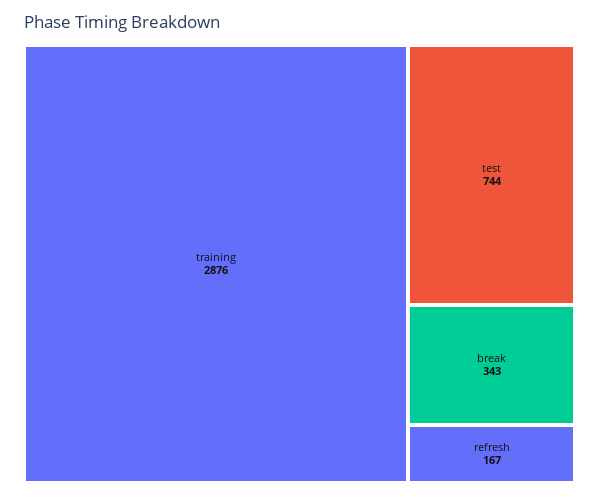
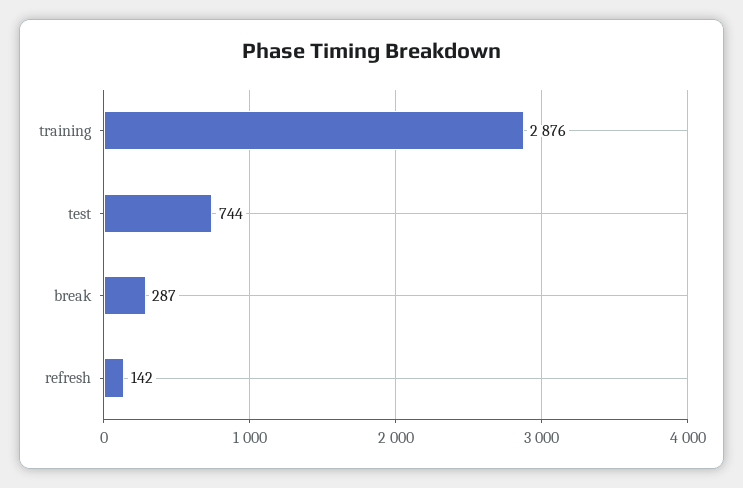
break: 343 -> 287
refresh: 167 -> 142

